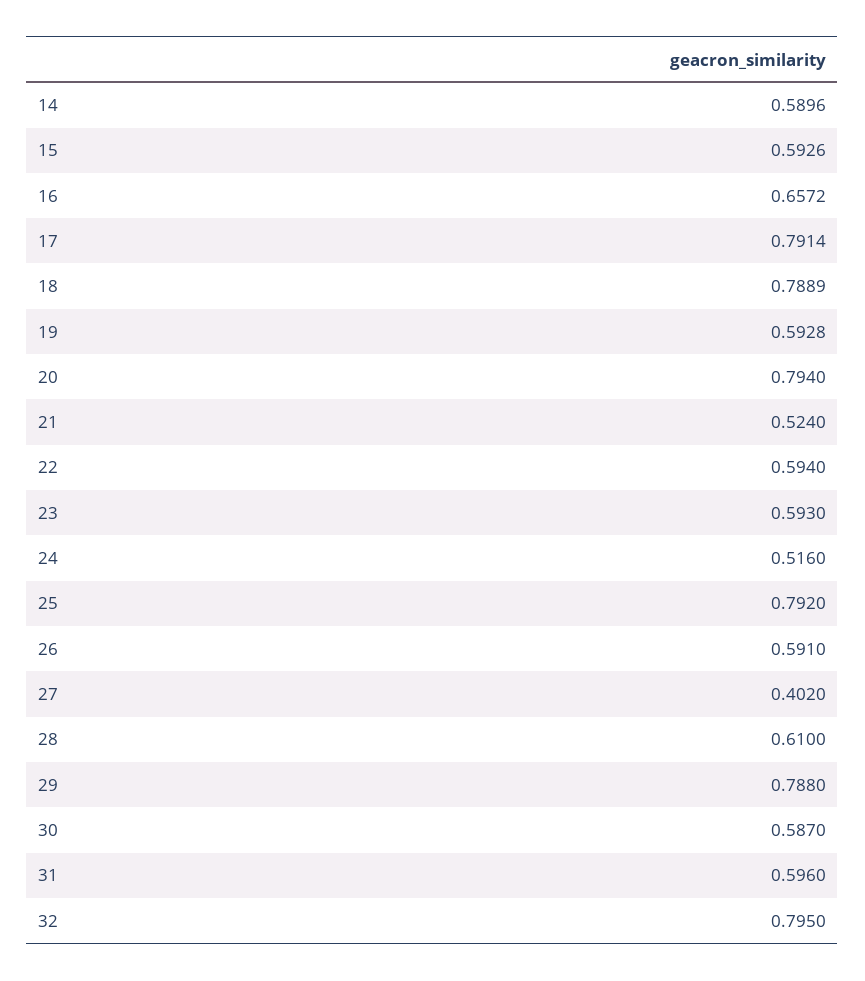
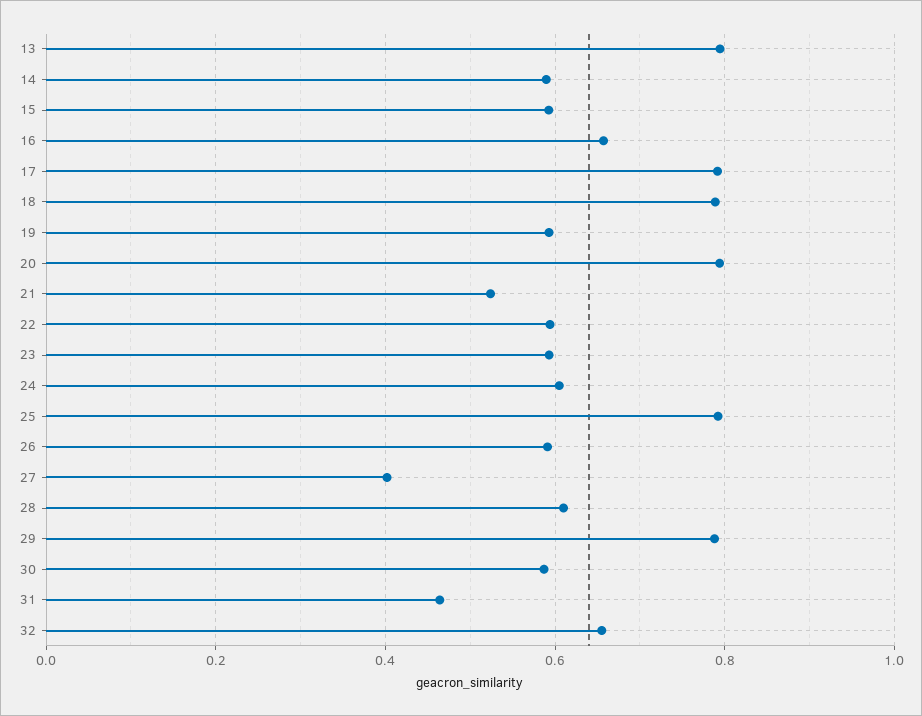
24: 0.516 -> 0.6
31: 0.596 -> 0.46
32: 0.795 -> 0.66
13: none -> 0.8

